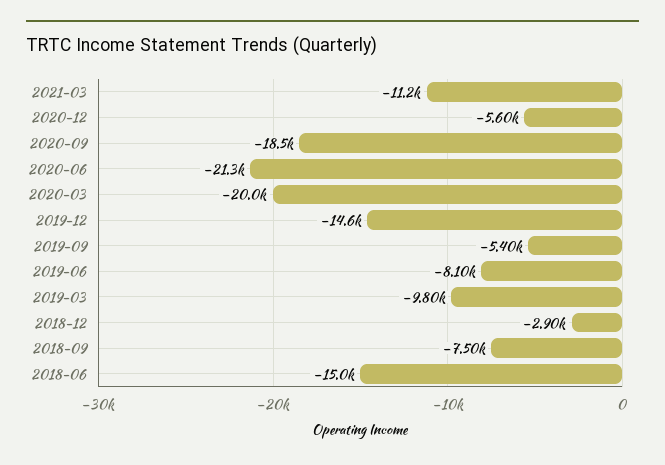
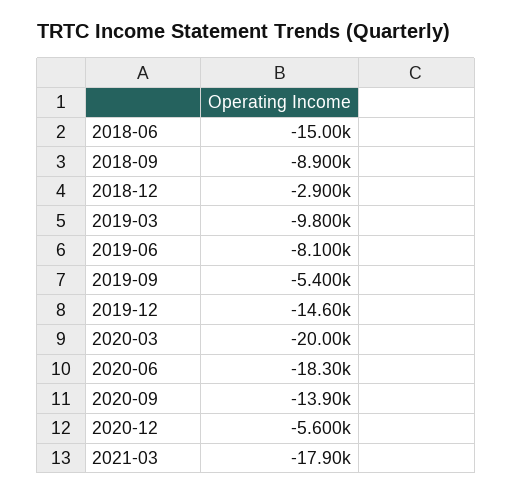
2021-03: -11200 -> -17900
2020-09: -18500 -> -13900
2020-06: -21300 -> -18300
2018-09: -7500 -> -8900

